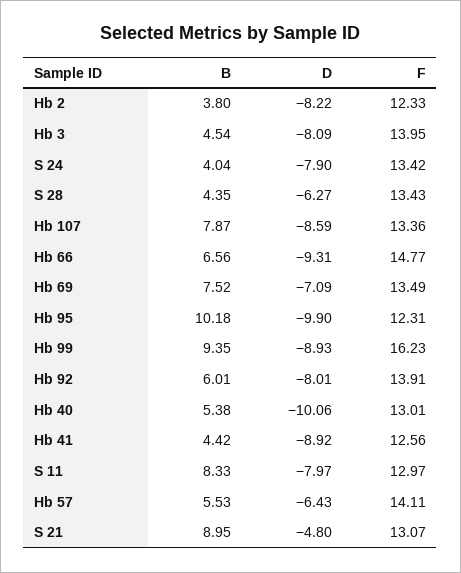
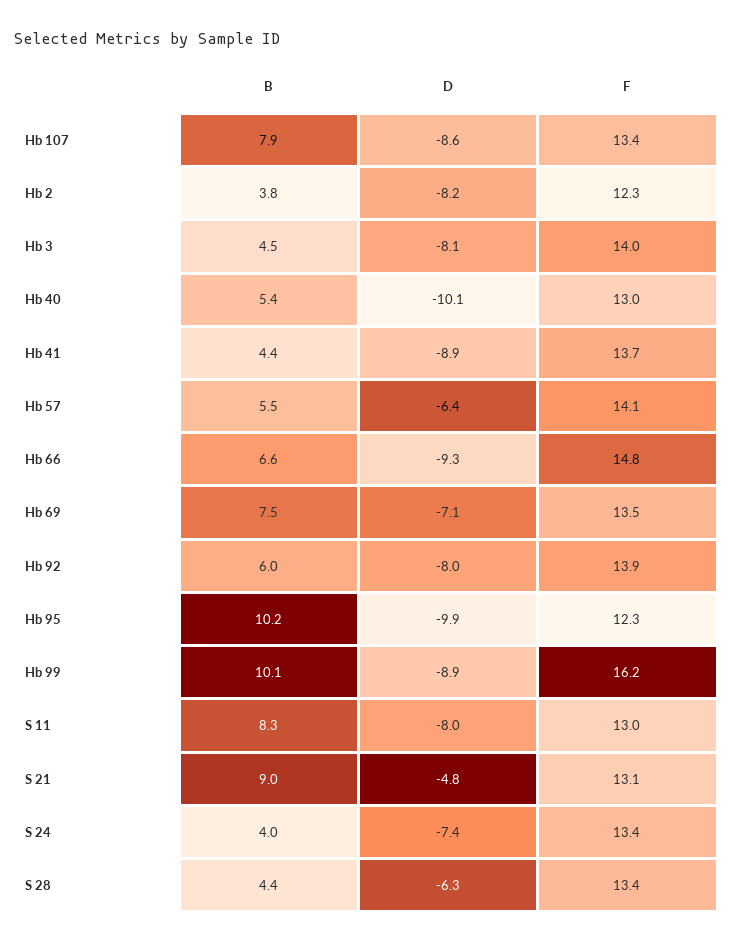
D, S 24: -7.9 -> -7.4
B, Hb 99: 9.35 -> 10.1
F, Hb 41: 12.56 -> 13.7

